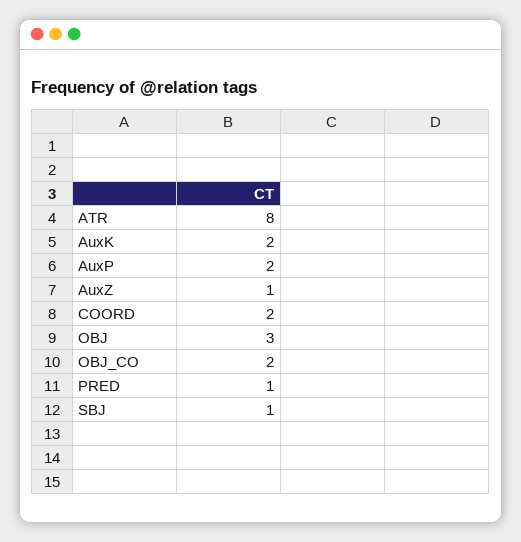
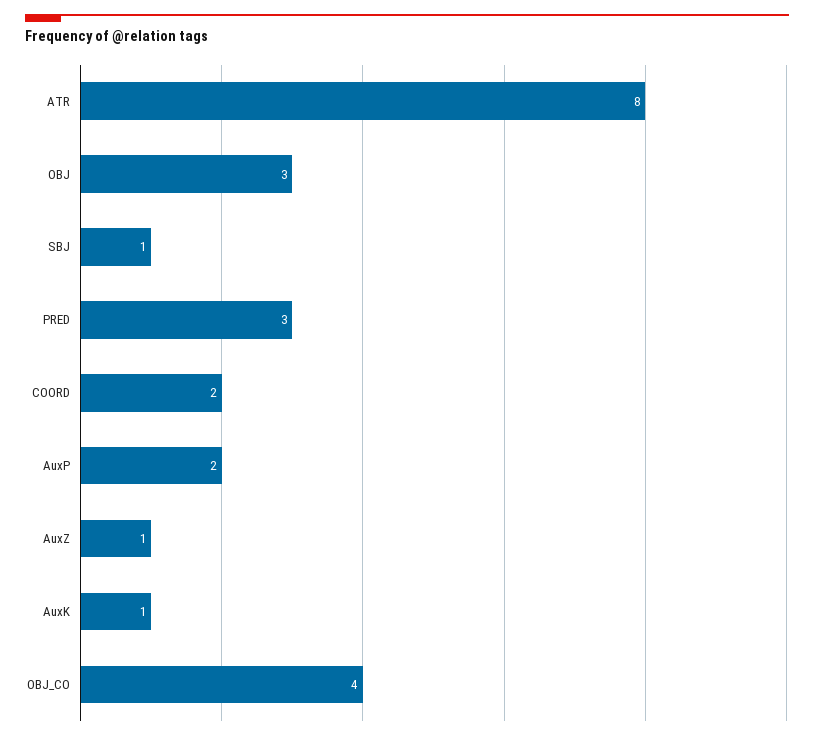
AuxK: 2 -> 1
OBJ_CO: 2 -> 4
PRED: 1 -> 3

